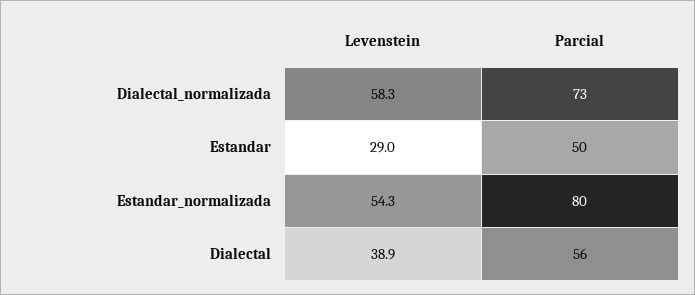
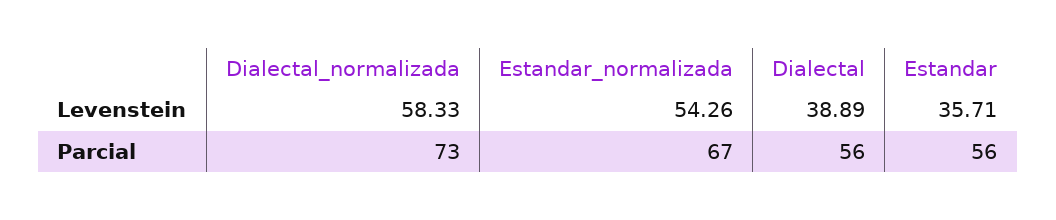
Levenstein, Estandar: 29 -> 35.71
Parcial, Estandar: 50 -> 56
Parcial, Estandar_normalizada: 80 -> 67

